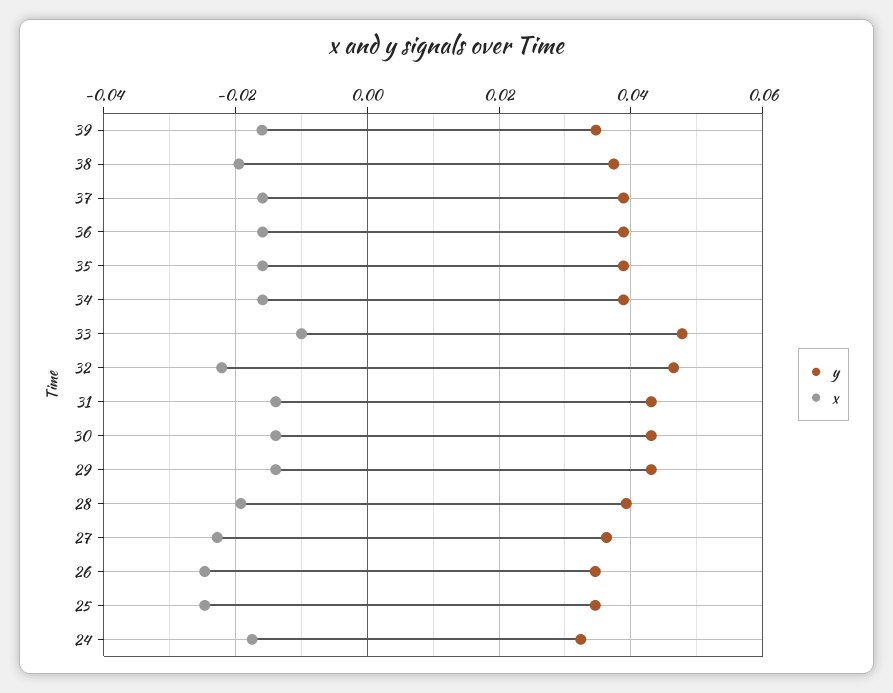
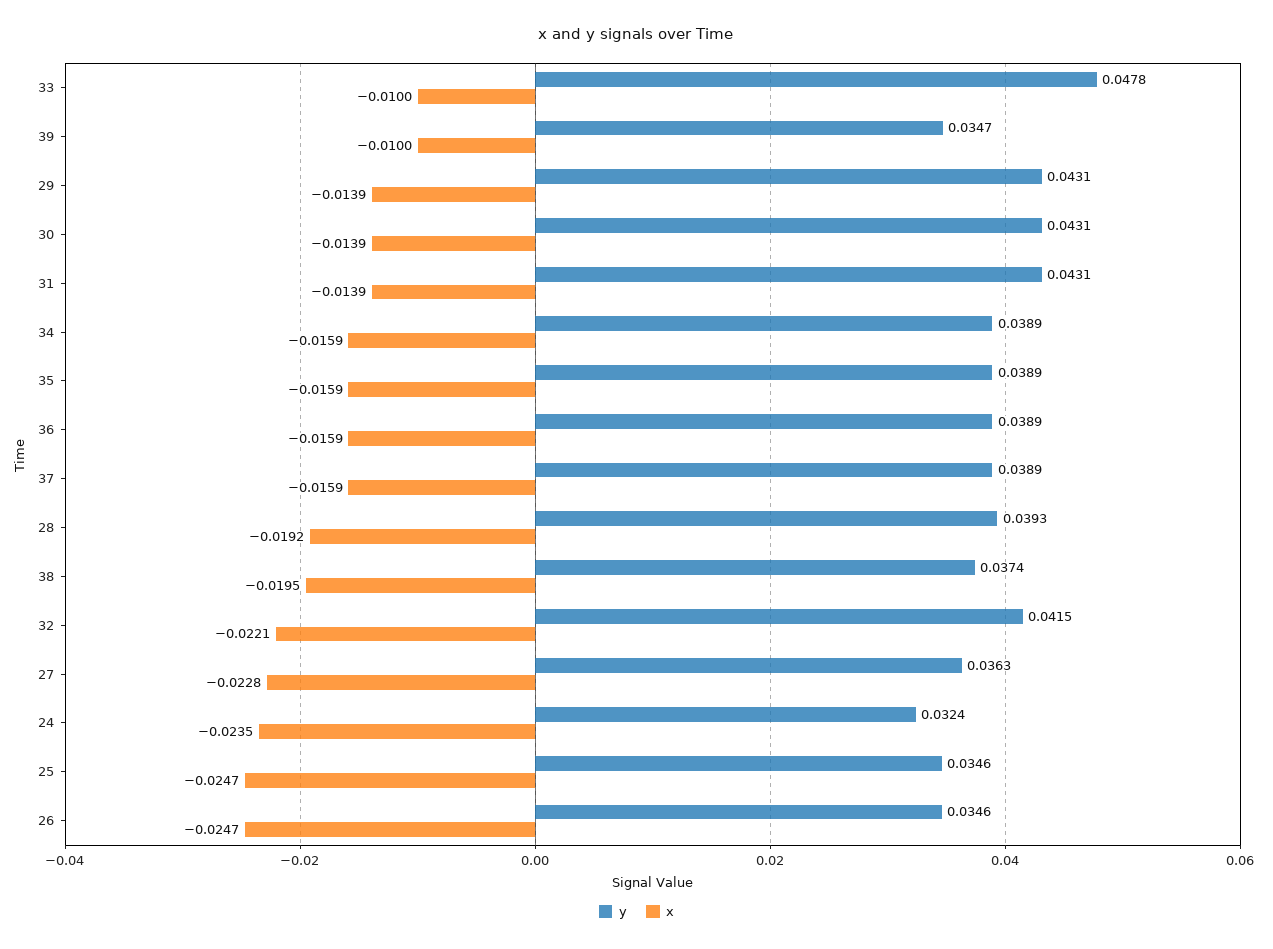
x, 39: -0.016 -> -0.01
y, 32: 0.046 -> 0.0415
x, 24: -0.018 -> -0.0235

